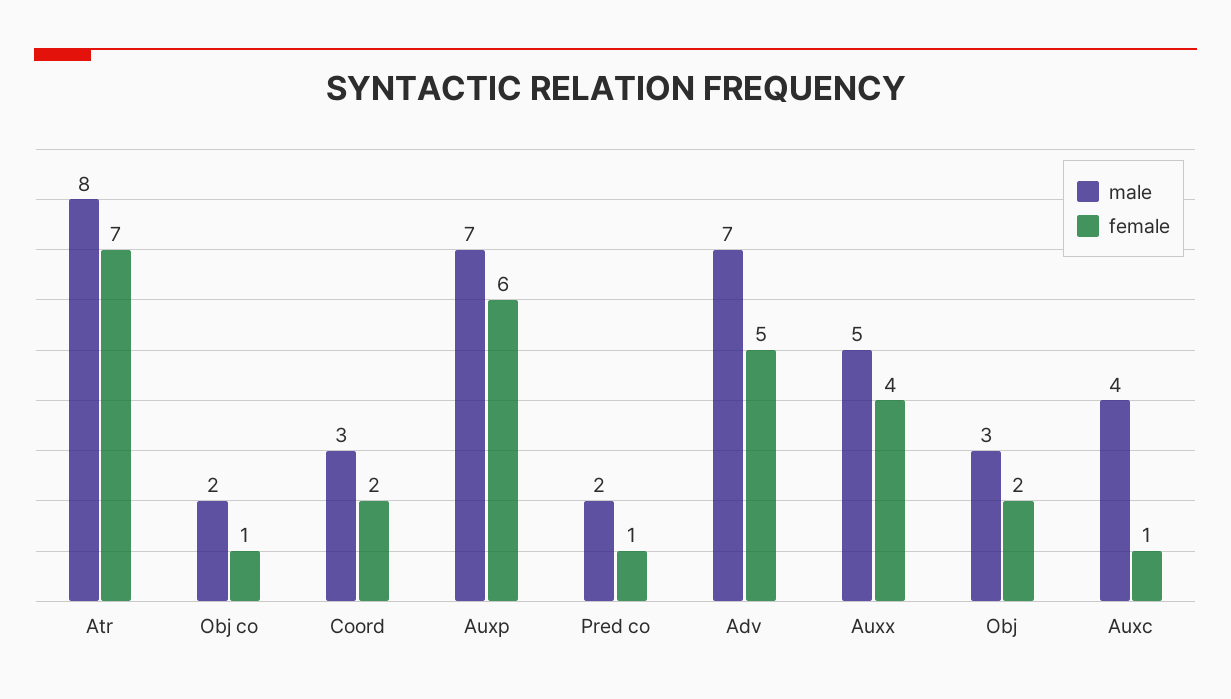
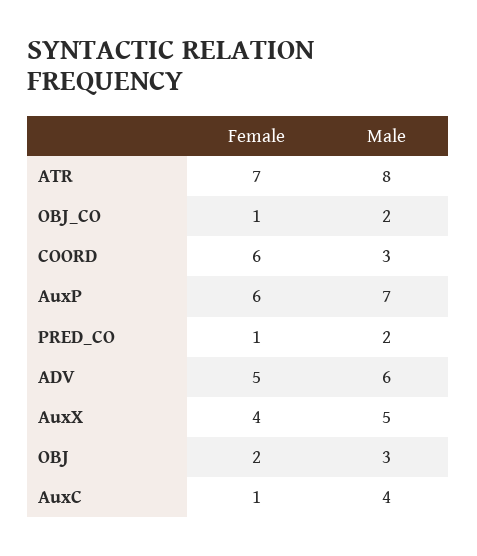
female, Coord: 2 -> 6
male, Adv: 7 -> 6

